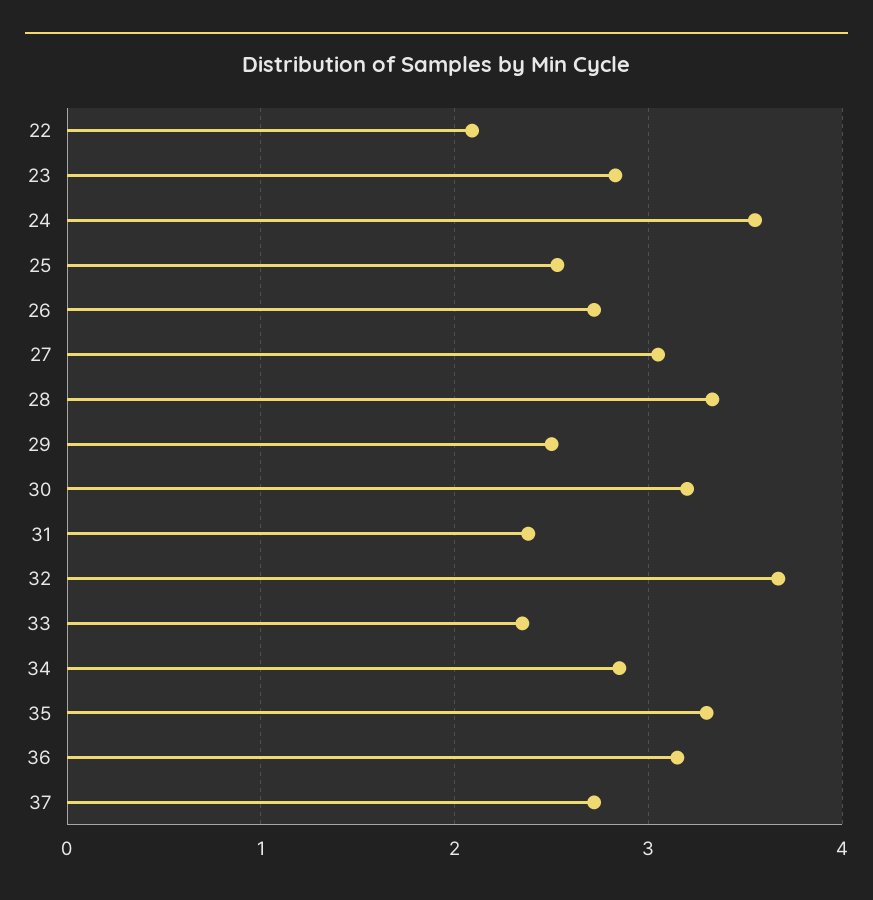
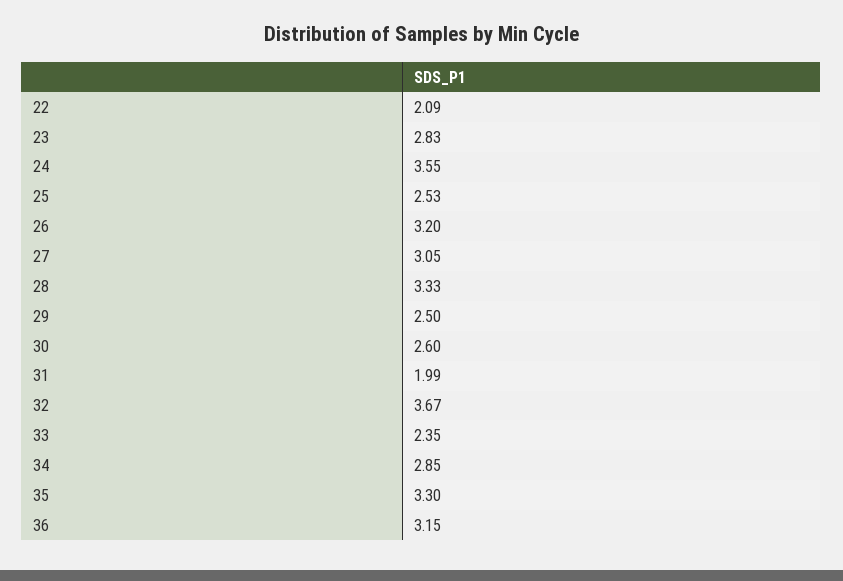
26: 2.7 -> 3.2
30: 3.2 -> 2.6
31: 2.4 -> 1.99
37: 2.7 -> none

